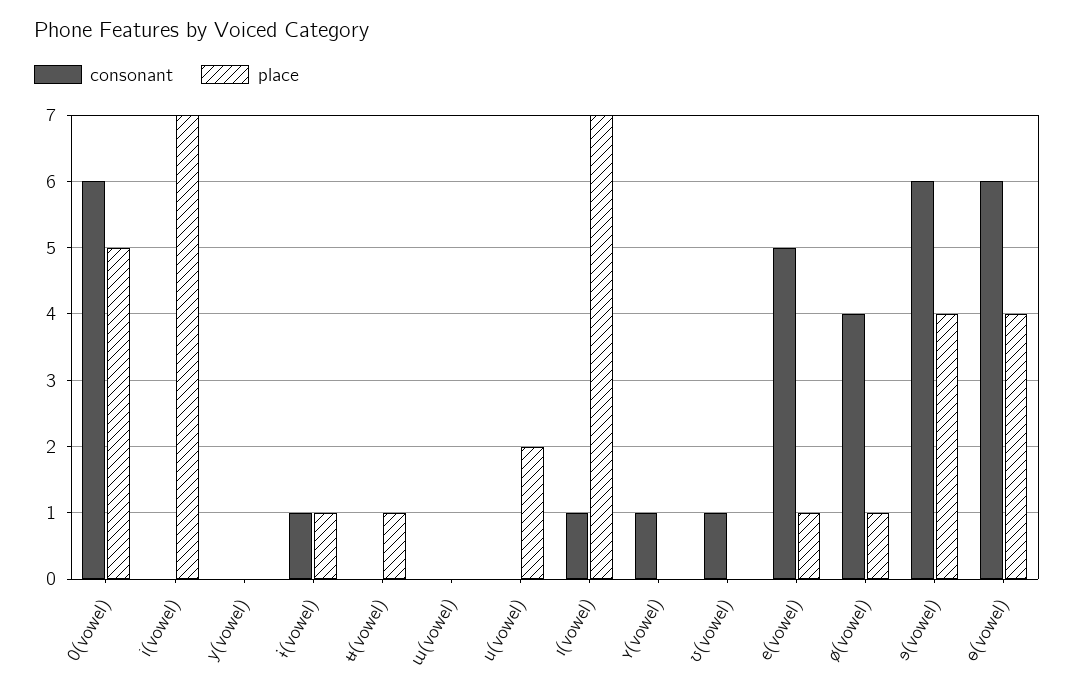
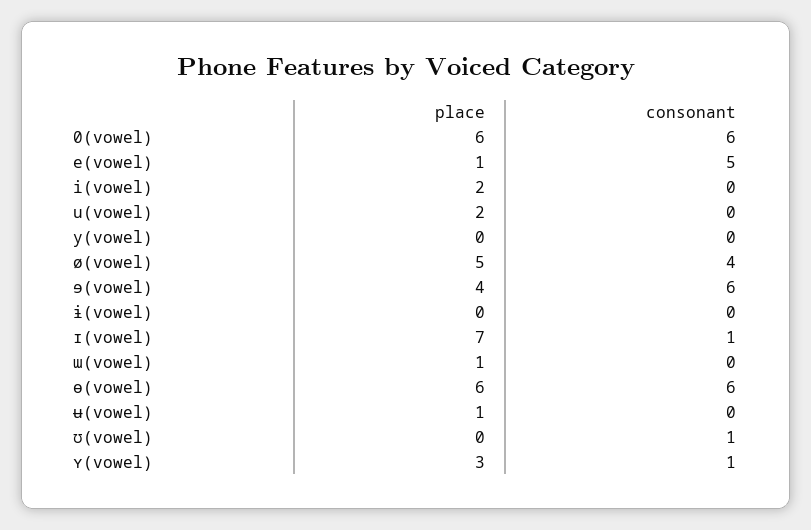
place, 0(vowel): 5 -> 6
place, i(vowel): 7 -> 2
consonant, ɨ(vowel): 1 -> 0
place, ɨ(vowel): 1 -> 0
place, ɯ(vowel): 0 -> 1
place, ʏ(vowel): 0 -> 3
place, ø(vowel): 1 -> 5
place, ɵ(vowel): 4 -> 6

